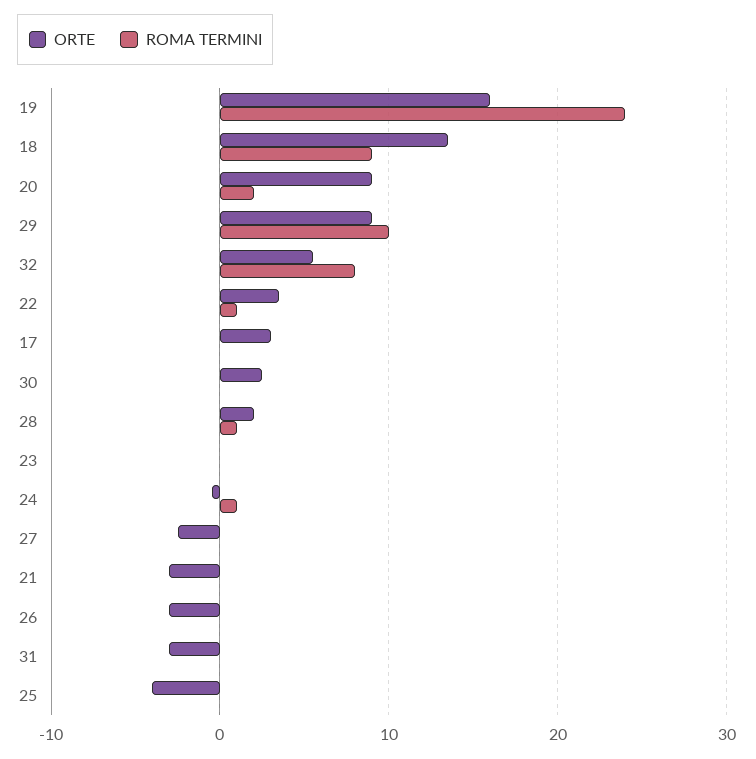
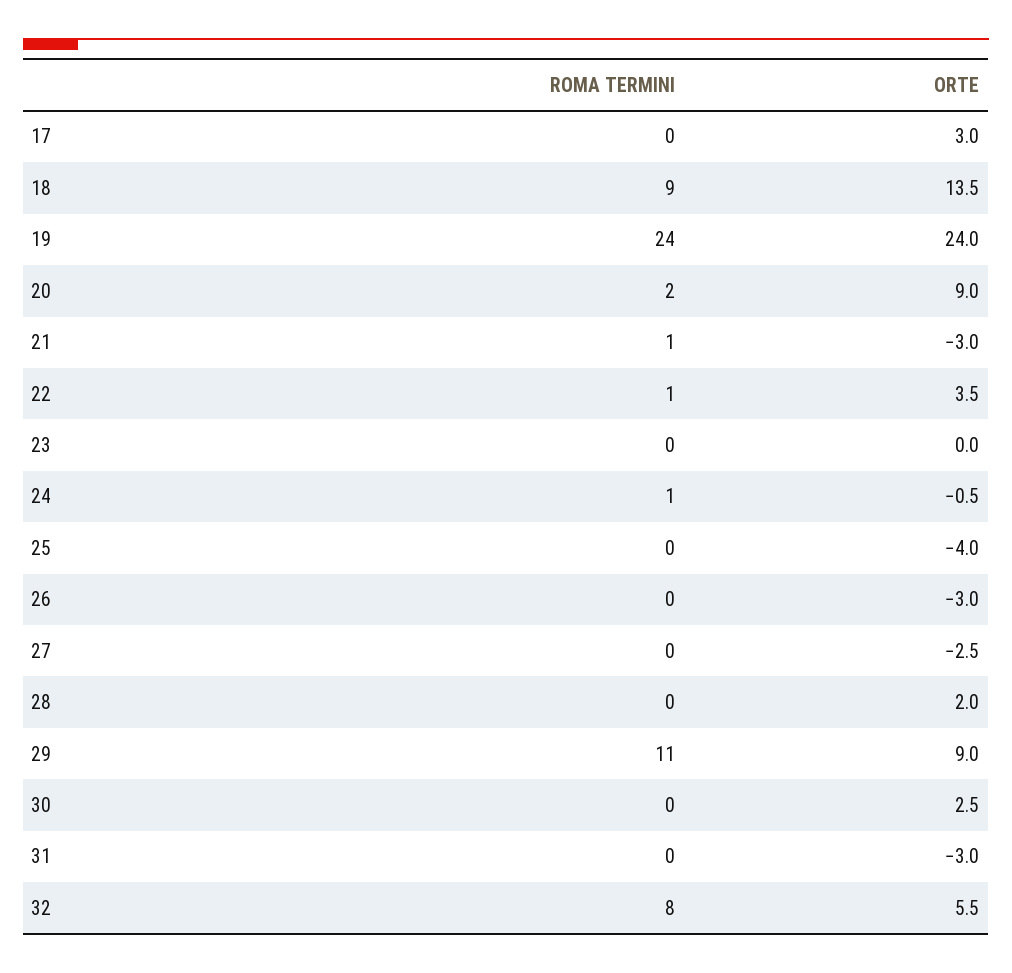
ORTE, 19: 16 -> 24
ROMA TERMINI, 29: 10 -> 11
ROMA TERMINI, 28: 1 -> 0
ROMA TERMINI, 21: 0 -> 1

